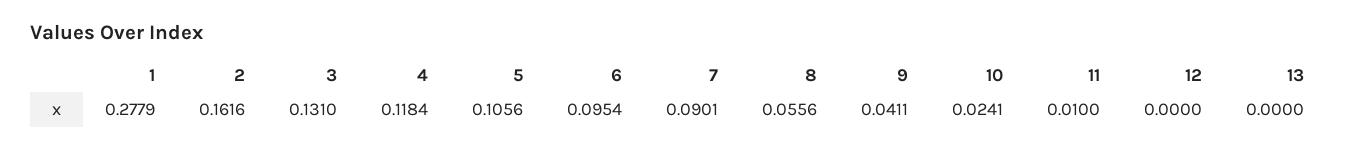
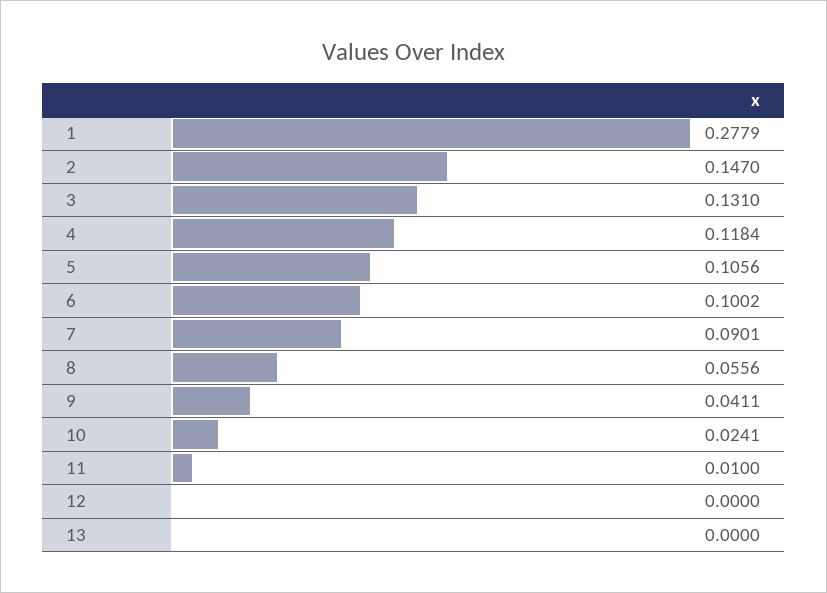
2: 0.1616 -> 0.147
6: 0.0954 -> 0.1002

